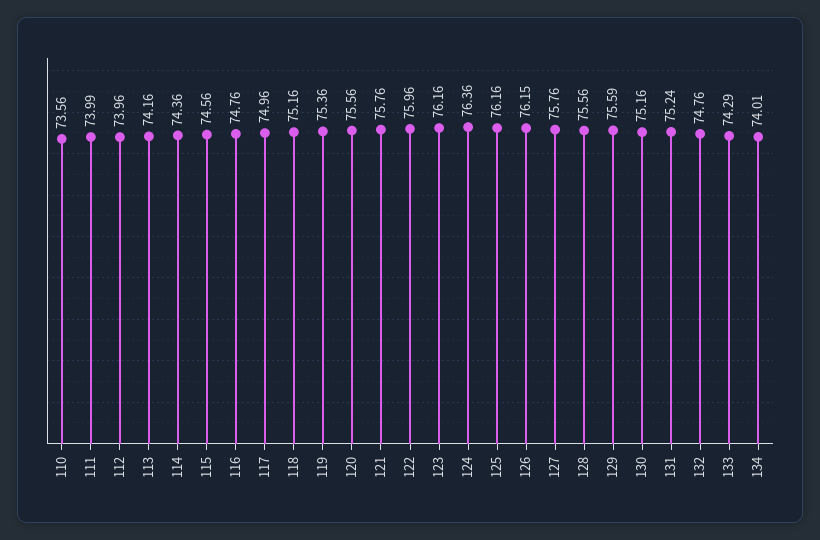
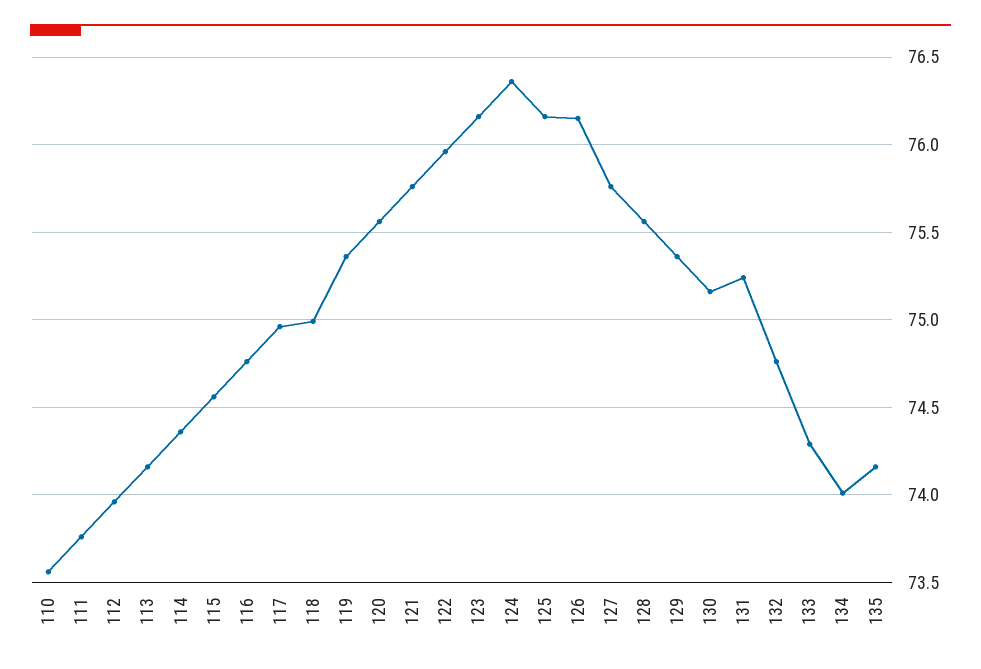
111: 73.99 -> 73.75
118: 75.16 -> 75
129: 75.59 -> 75.35
135: none -> 74.15

